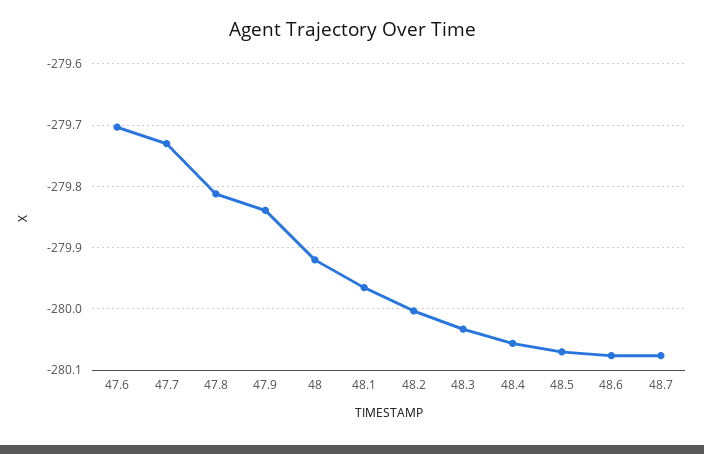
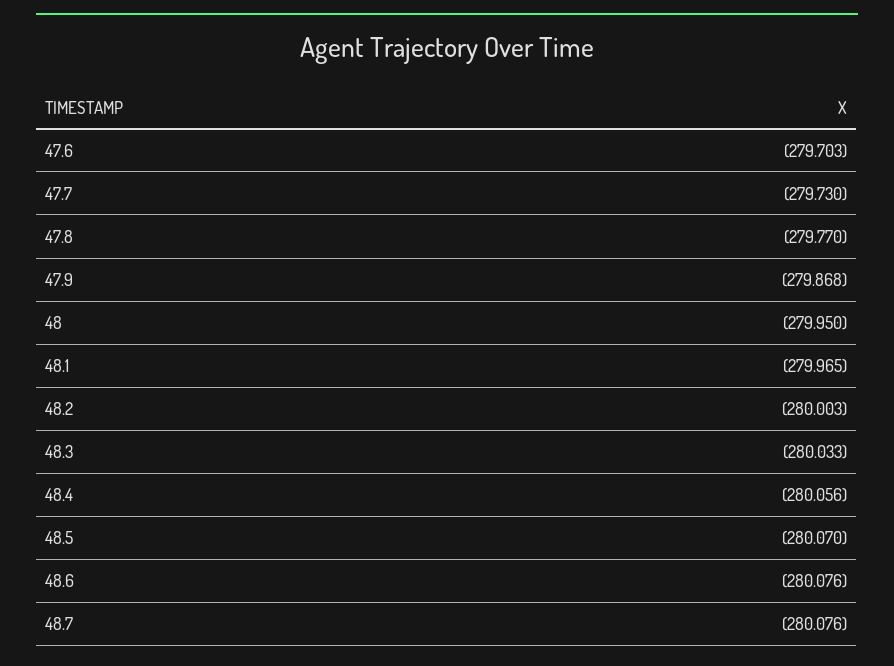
47.8: -279.81 -> -279.77
47.9: -279.84 -> -279.868
48: -279.92 -> -279.95

